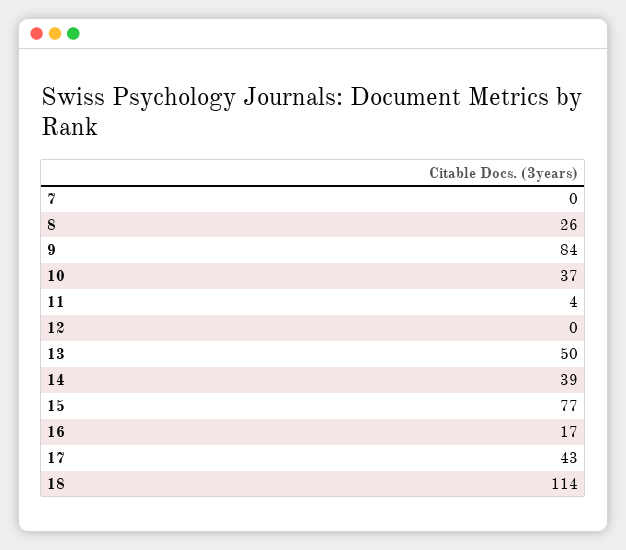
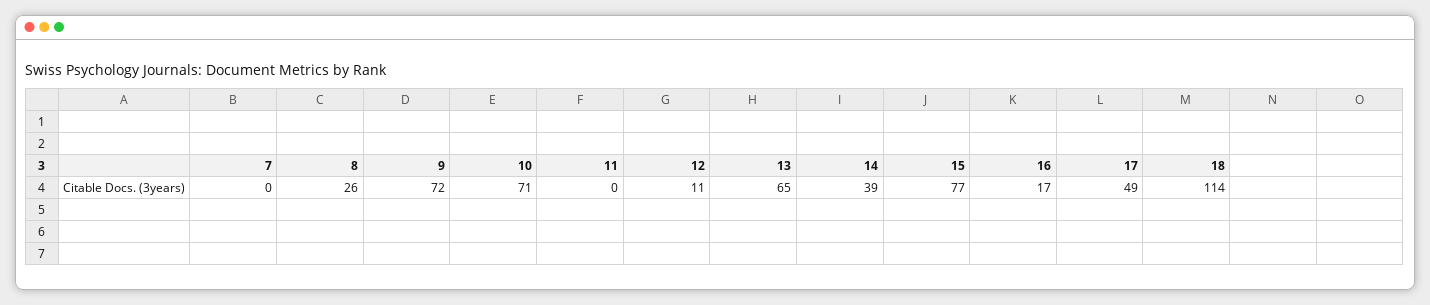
9: 84 -> 72
10: 37 -> 71
11: 4 -> 0
12: 0 -> 11
13: 50 -> 65
17: 43 -> 49

